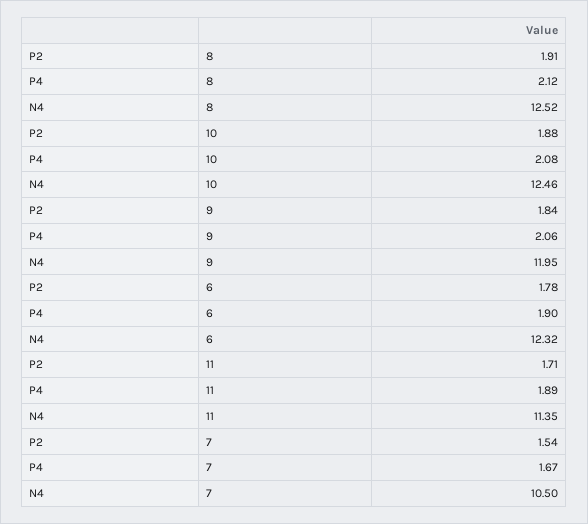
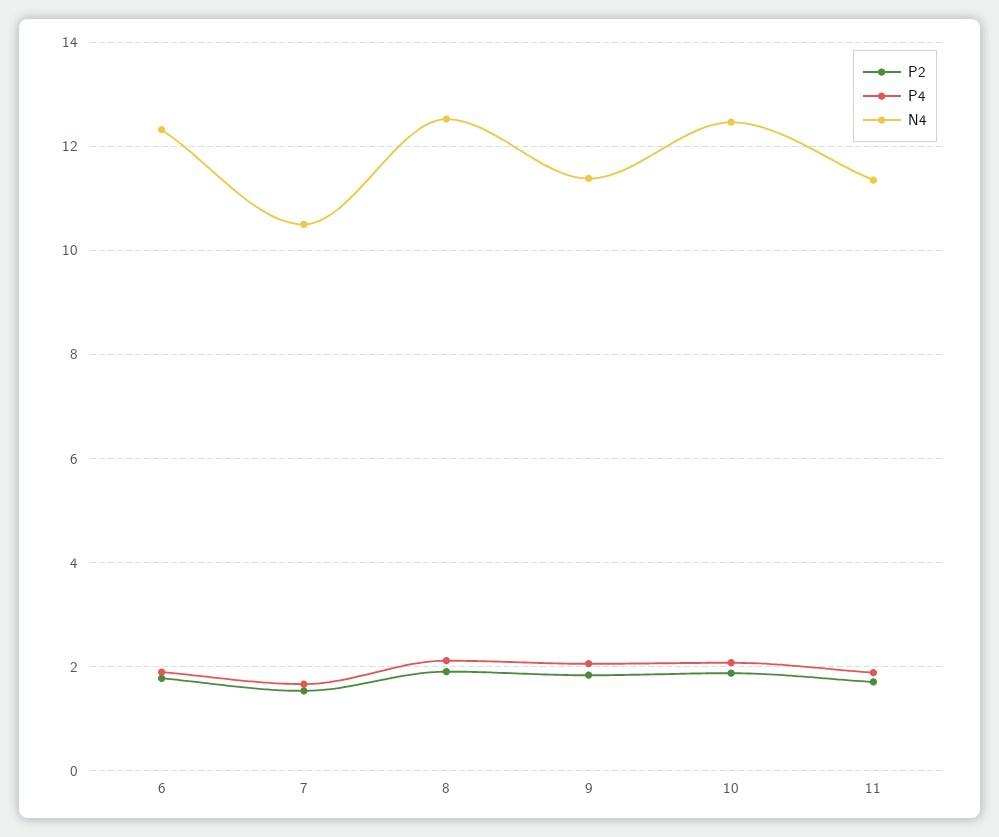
N4, 9: 11.95 -> 11.4

